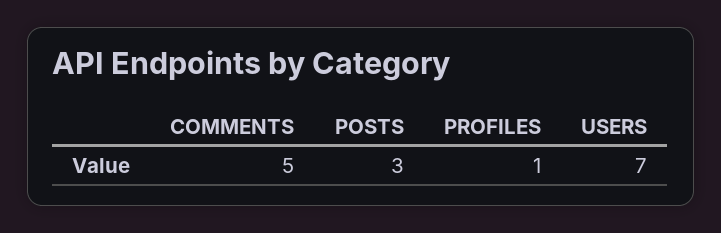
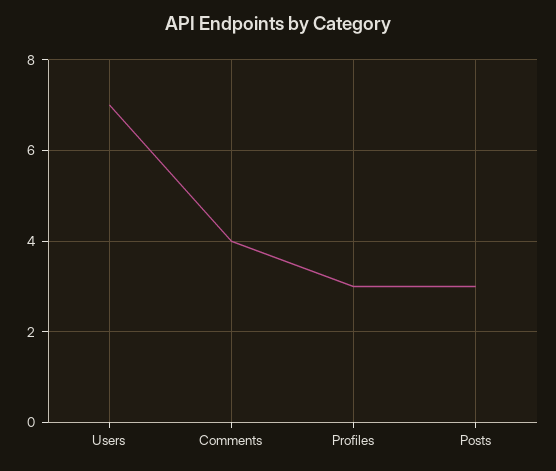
COMMENTS: 5 -> 4
PROFILES: 1 -> 3

